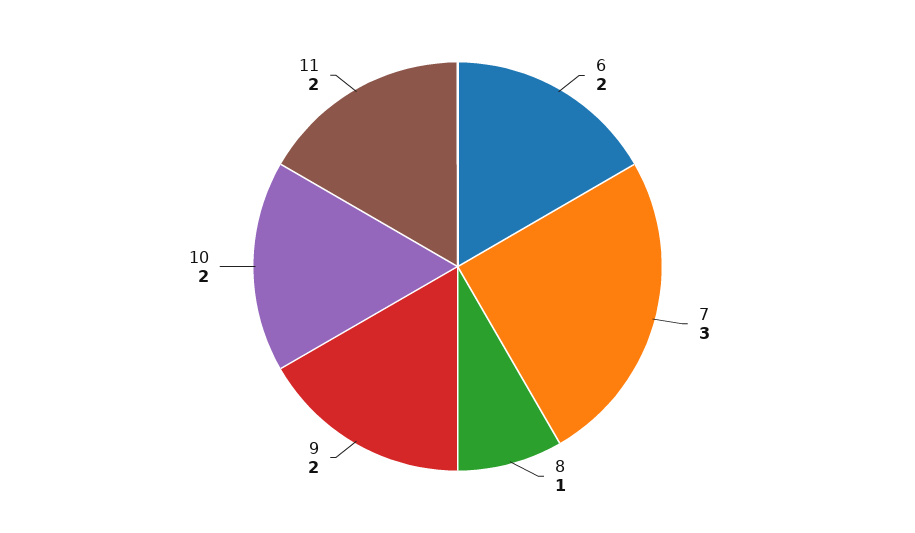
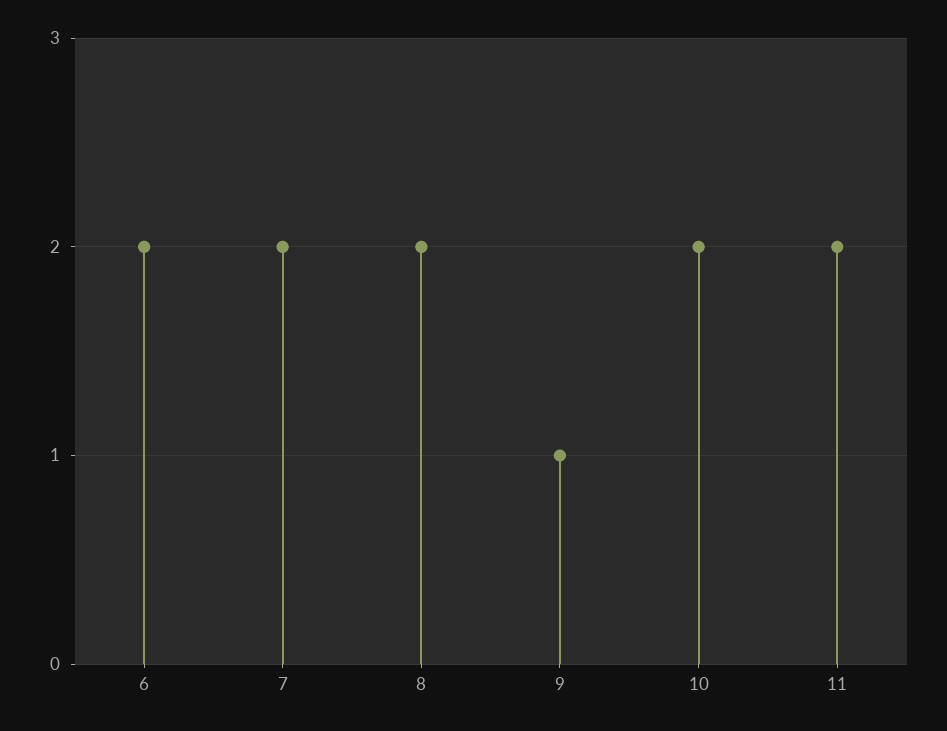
7: 3 -> 2
8: 1 -> 2
9: 2 -> 1

